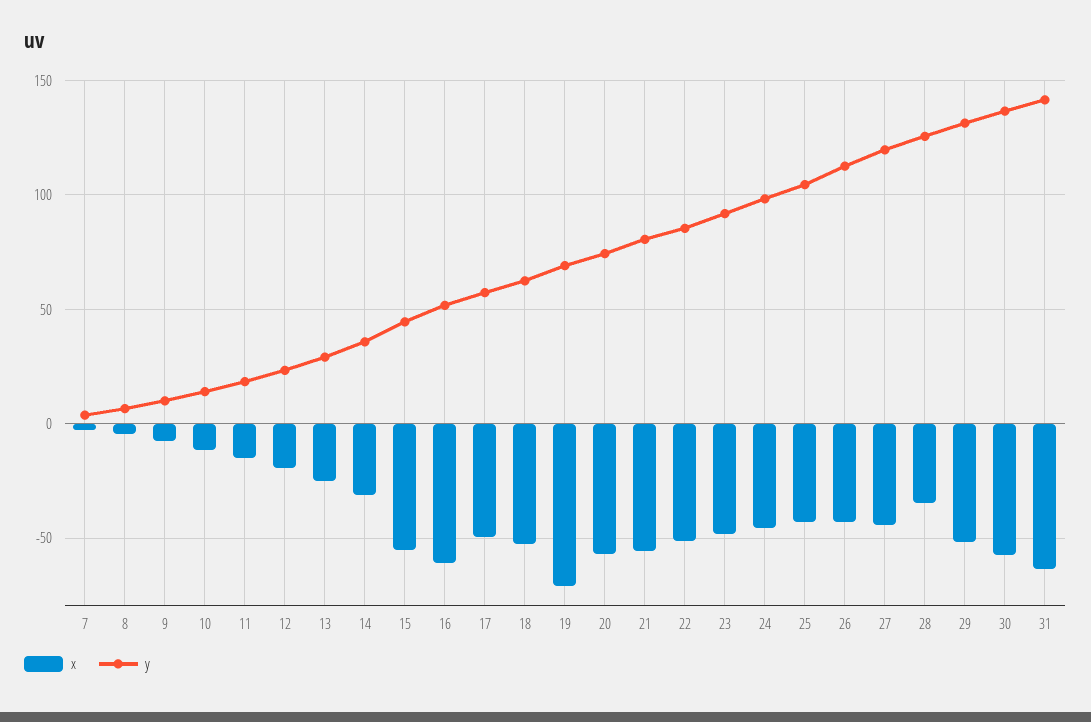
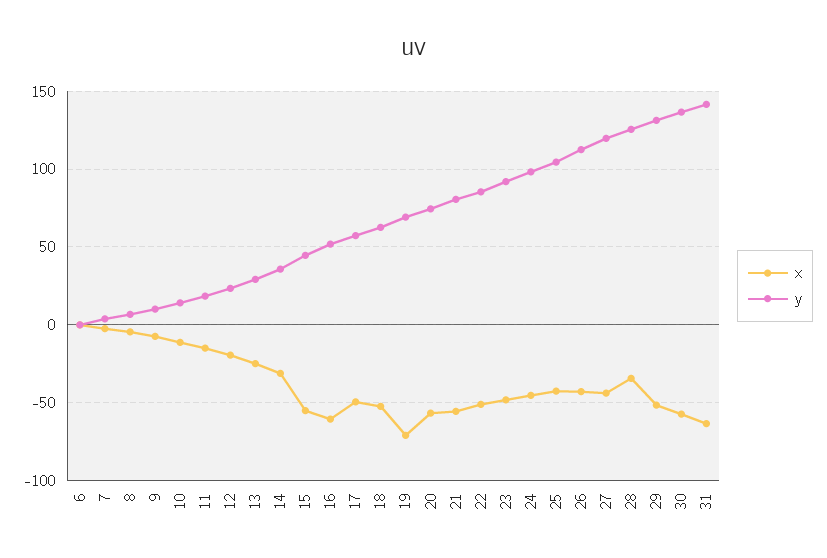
x, 6: none -> 0
y, 6: none -> 0

